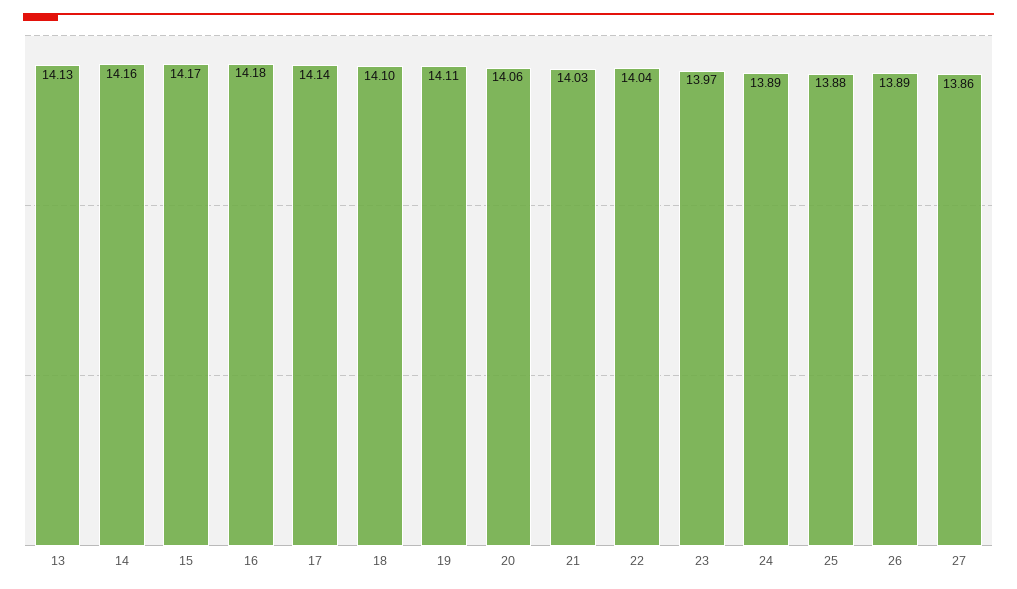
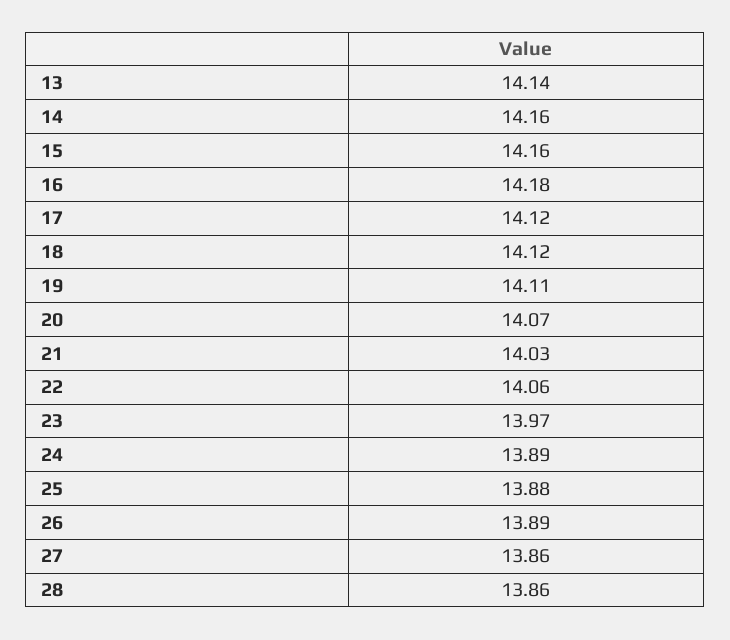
13: 14.13 -> 14.14
15: 14.17 -> 14.16
17: 14.14 -> 14.12
18: 14.1 -> 14.12
20: 14.06 -> 14.07
22: 14.04 -> 14.06
28: none -> 13.86

